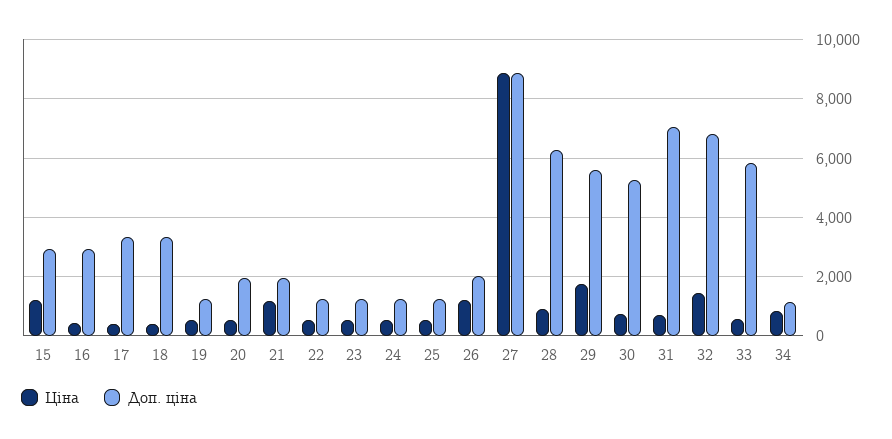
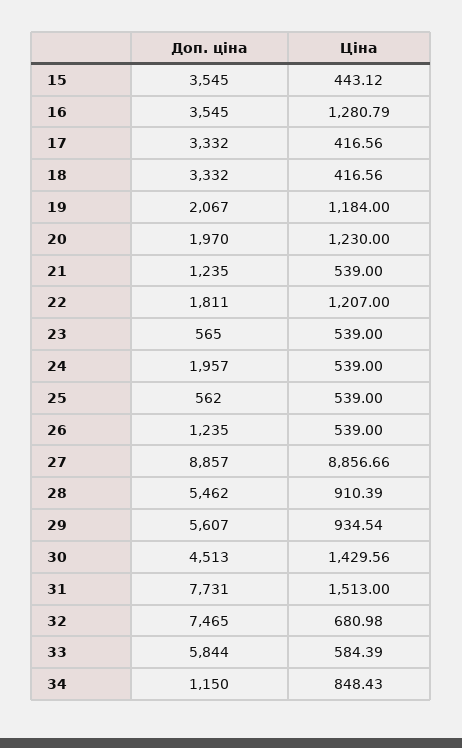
Ціна, 15: 1250 -> 443.12
Доп. ціна, 15: 3000 -> 3545
Ціна, 16: 500 -> 1280.79
Доп. ціна, 16: 3000 -> 3545
Ціна, 19: 500 -> 1184
Доп. ціна, 19: 1250 -> 2067
Ціна, 20: 500 -> 1230
Ціна, 21: 1250 -> 539
Доп. ціна, 21: 2000 -> 1235
Ціна, 22: 500 -> 1207
Доп. ціна, 22: 1250 -> 1811
Доп. ціна, 23: 1250 -> 565
Доп. ціна, 24: 1250 -> 1957
Доп. ціна, 25: 1250 -> 562
Ціна, 26: 1250 -> 539
Доп. ціна, 26: 2000 -> 1235
Доп. ціна, 28: 6250 -> 5462
Ціна, 29: 1750 -> 934.54
Ціна, 30: 750 -> 1429.56
Доп. ціна, 30: 5250 -> 4513
Ціна, 31: 750 -> 1513
Доп. ціна, 31: 7000 -> 7731
Ціна, 32: 1500 -> 680.98
Доп. ціна, 32: 6750 -> 7465

